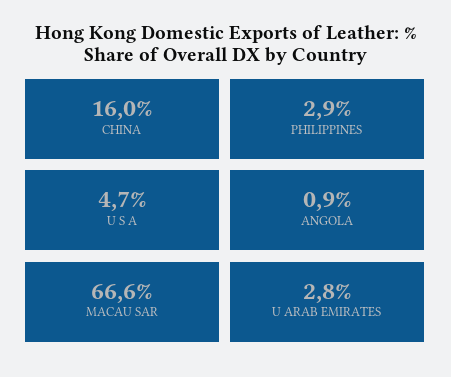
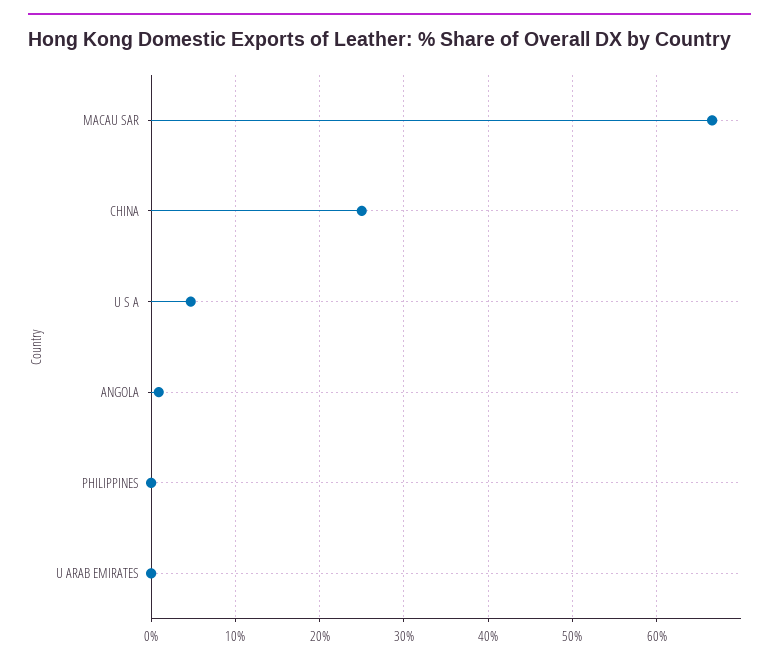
CHINA: 16 -> 25
PHILIPPINES: 2.9 -> 0
U ARAB EMIRATES: 2.8 -> 0

